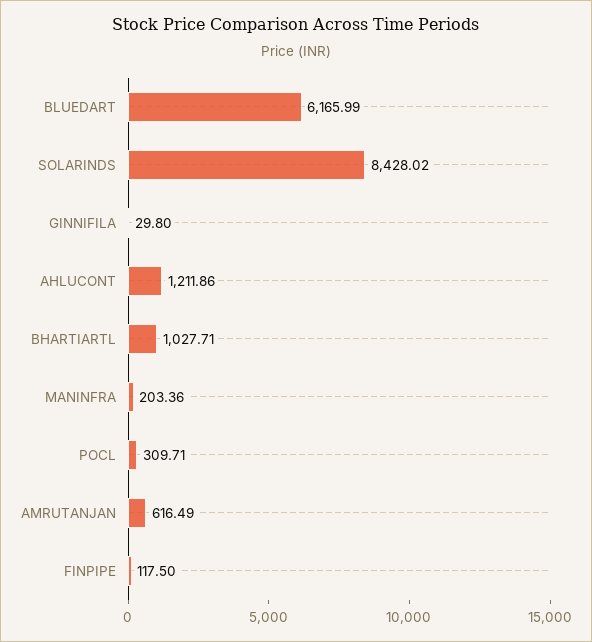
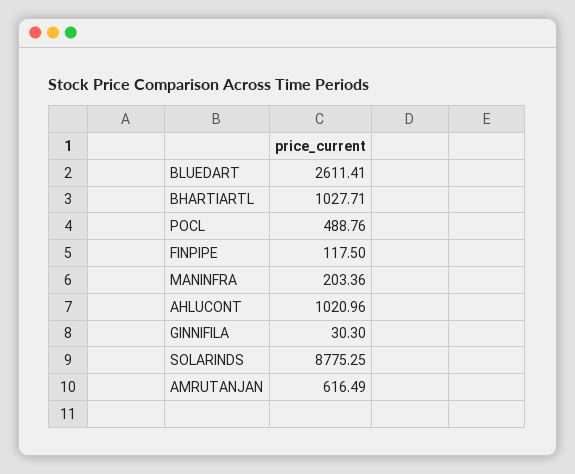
BLUEDART: 6165.99 -> 2611.41
SOLARINDS: 8428.02 -> 8775.25
GINNIFILA: 29.8 -> 30.3
AHLUCONT: 1211.86 -> 1020.96
POCL: 309.71 -> 488.76

